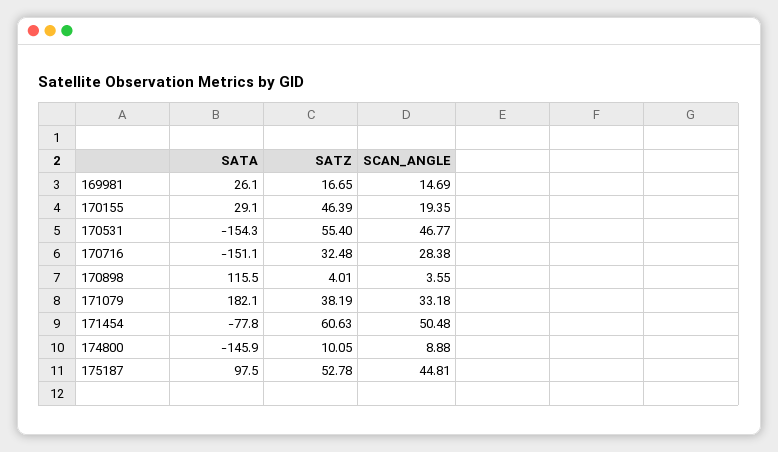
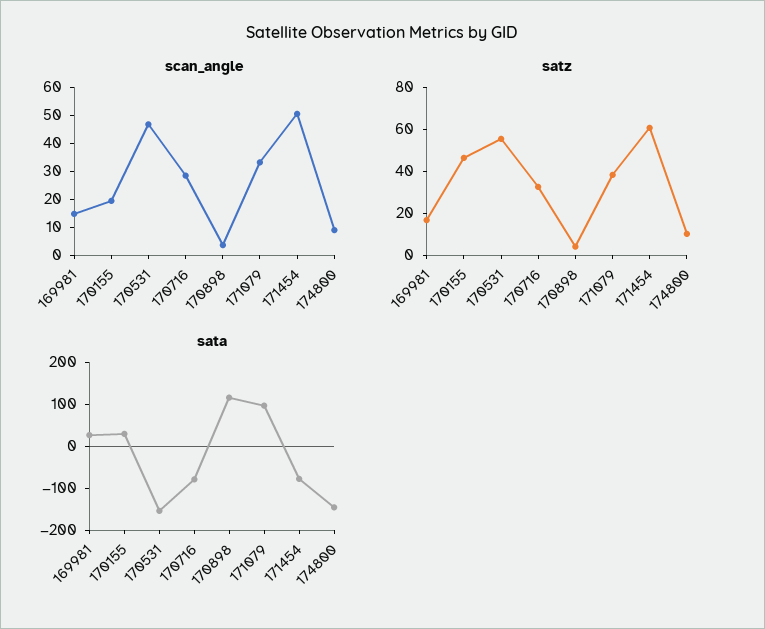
SATA, 170716: -151.1 -> -80
SATA, 171079: 182.1 -> 100
SATA, 175187: 97.5 -> none
SATZ, 175187: 52.78 -> none
SCAN_ANGLE, 175187: 44.81 -> none

